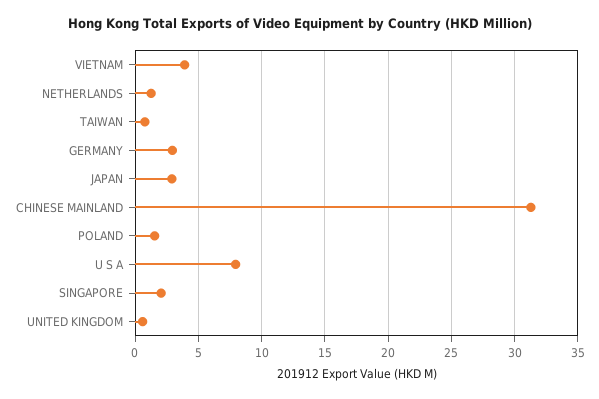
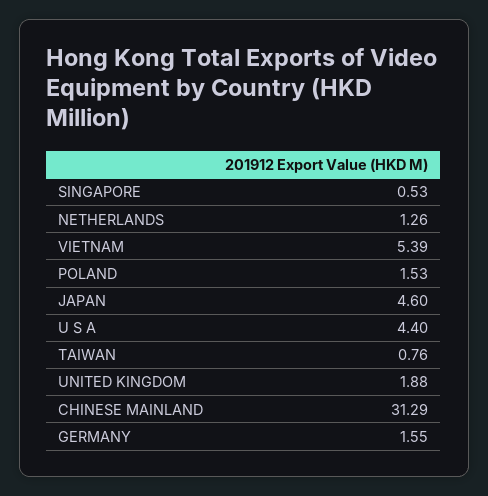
VIETNAM: 4 -> 5.39
GERMANY: 3 -> 1.55
JAPAN: 3 -> 4.6
U S A: 8 -> 4.4
SINGAPORE: 2 -> 0.53
UNITED KINGDOM: 0.5 -> 1.88

